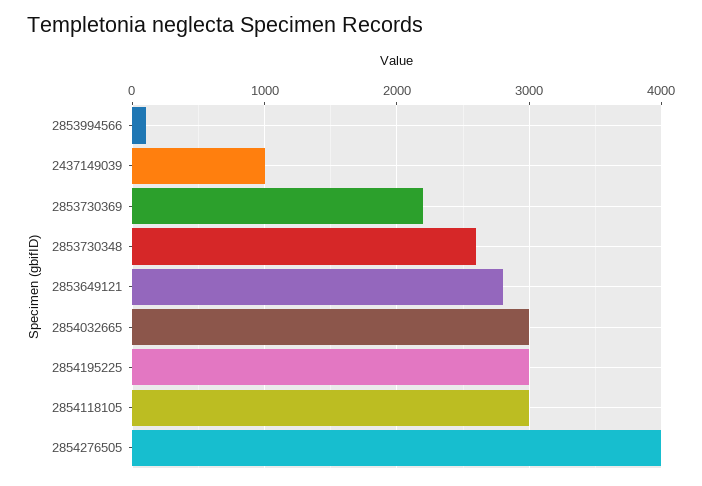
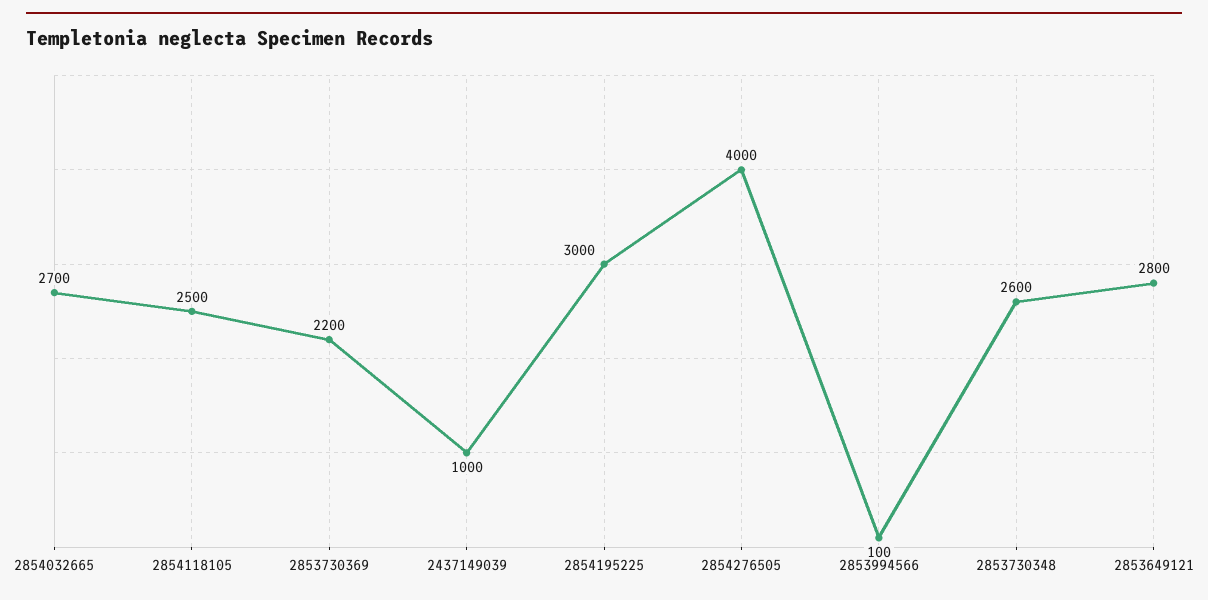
2854032665: 3000 -> 2700
2854118105: 3000 -> 2500

